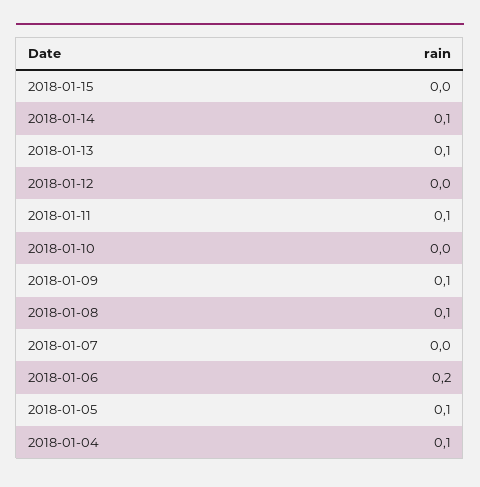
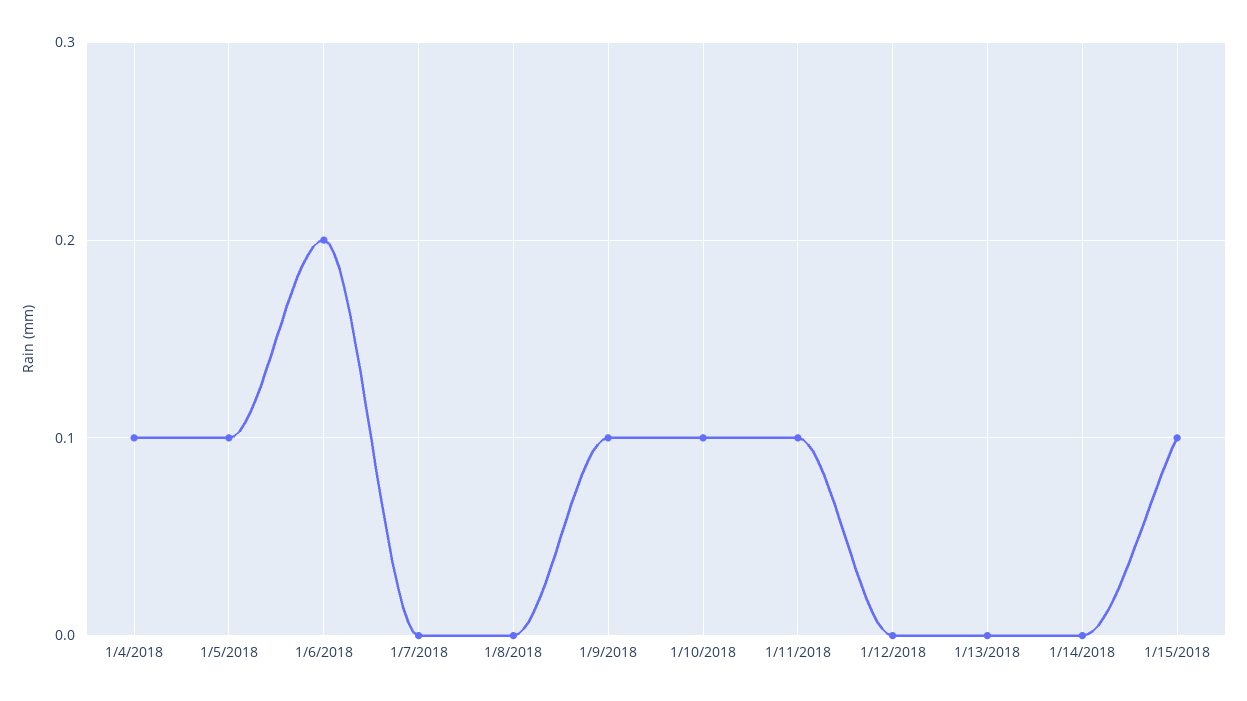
2018-01-15: 0 -> 0.1
2018-01-14: 0.1 -> 0
2018-01-13: 0.1 -> 0
2018-01-10: 0 -> 0.1
2018-01-08: 0.1 -> 0

